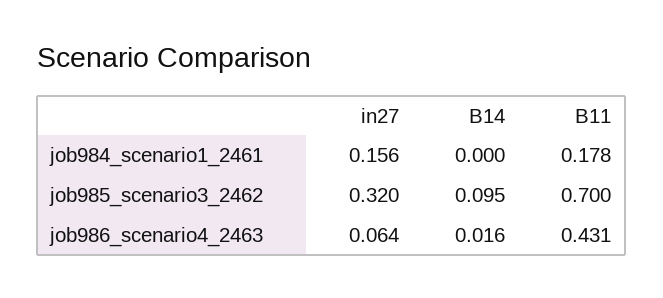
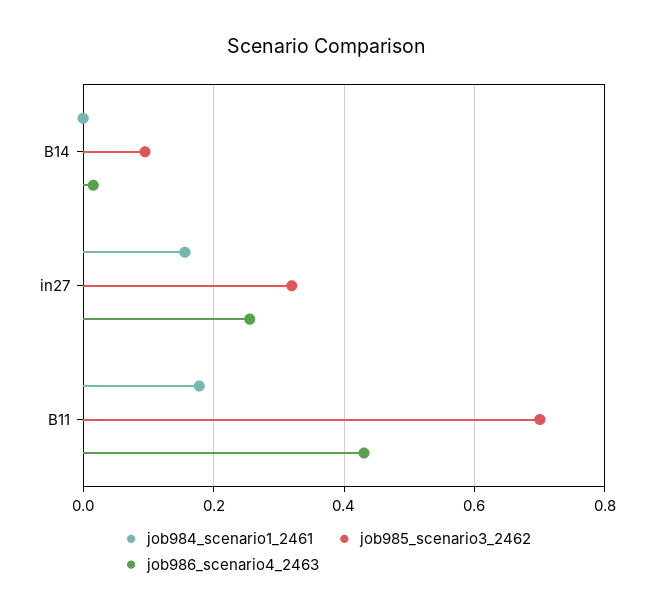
job986_scenario4_2463, in27: 0.064 -> 0.26

